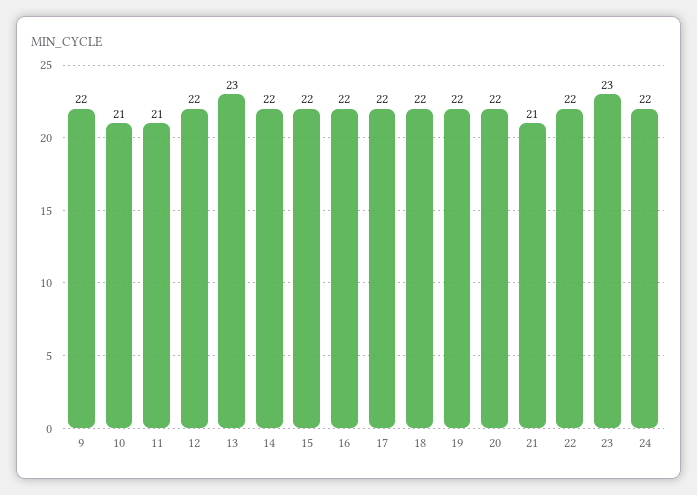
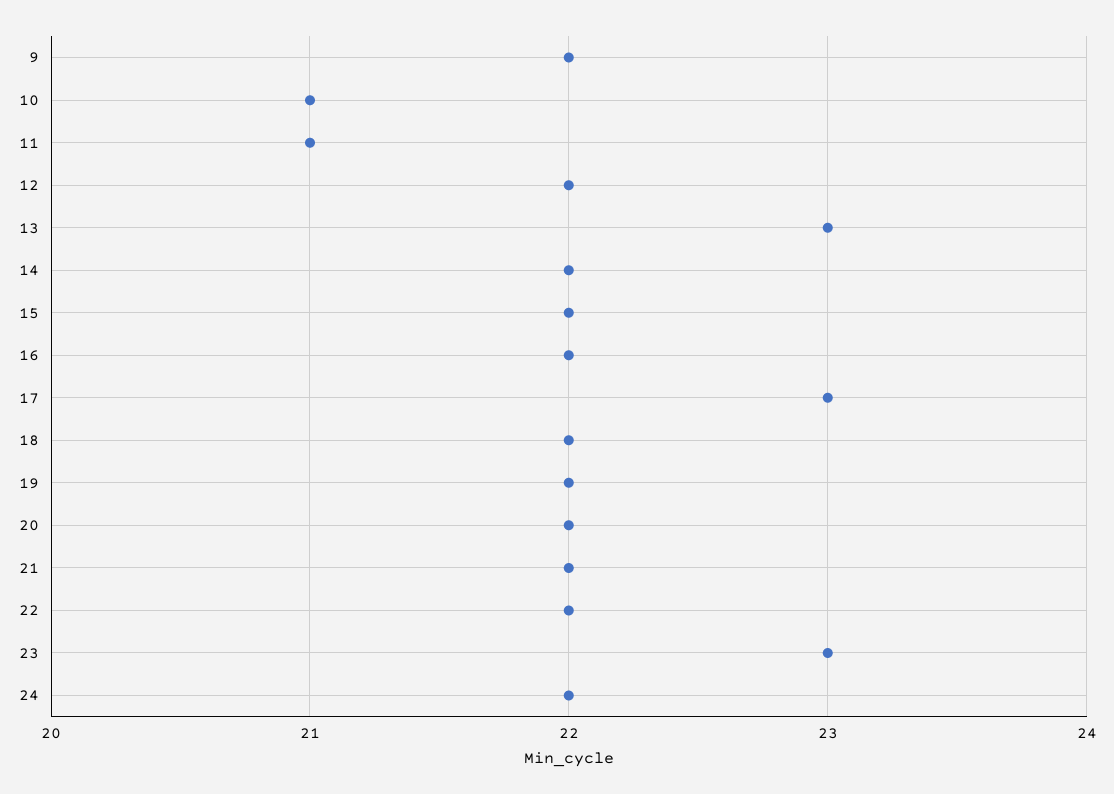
17: 22 -> 23
21: 21 -> 22

